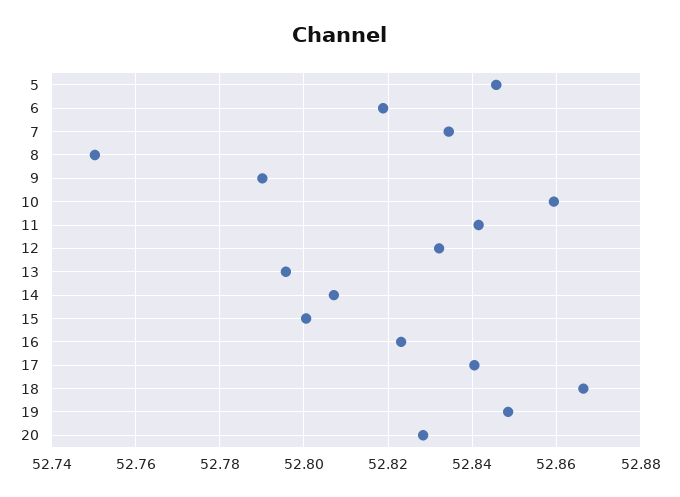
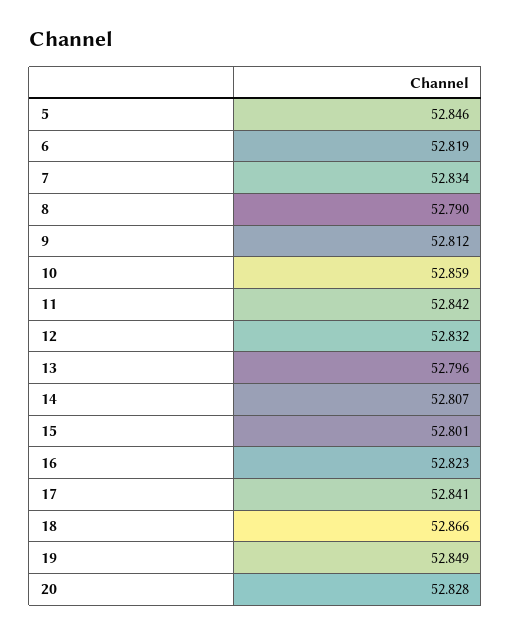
8: 52.75 -> 52.79
9: 52.79 -> 52.812

